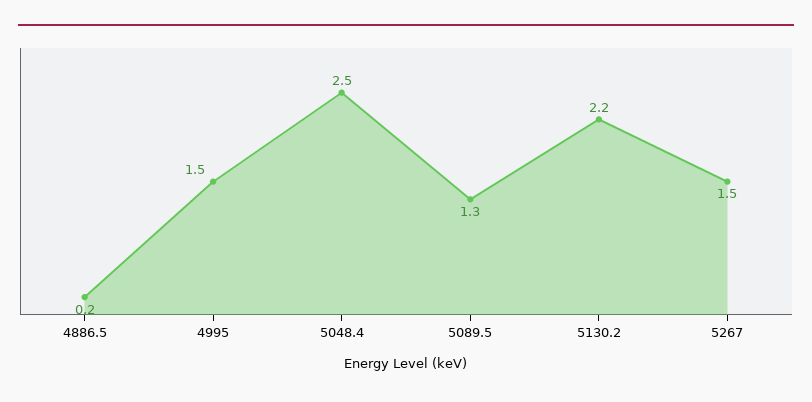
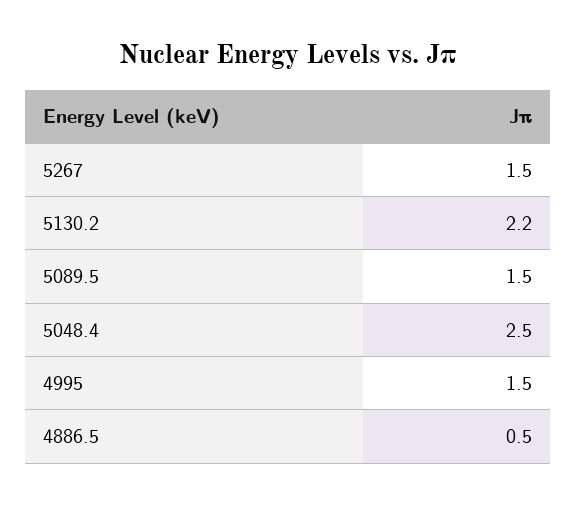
4886.5: 0.2 -> 0.5
5089.5: 1.3 -> 1.5

